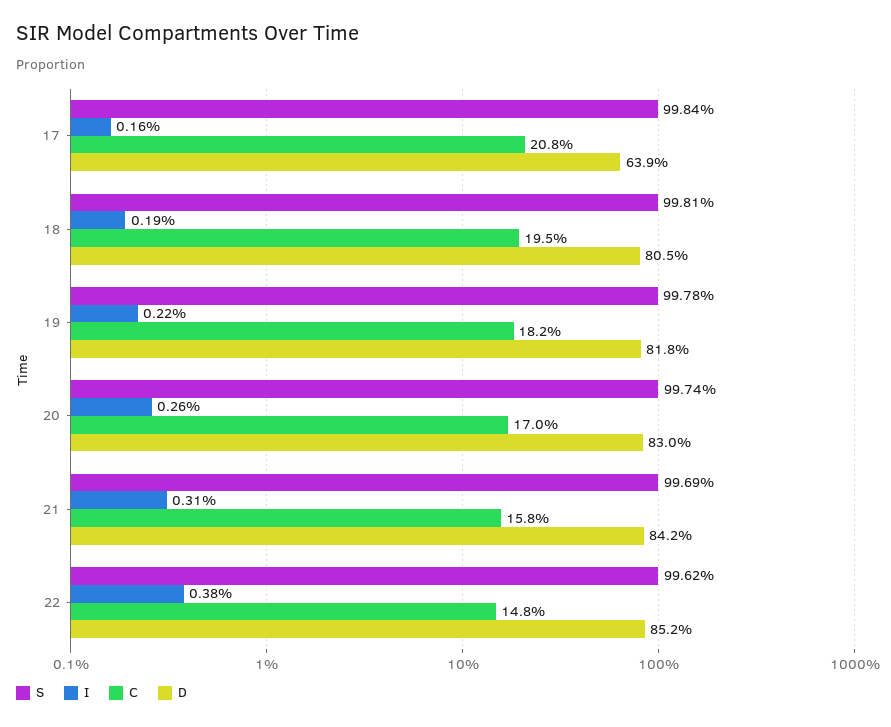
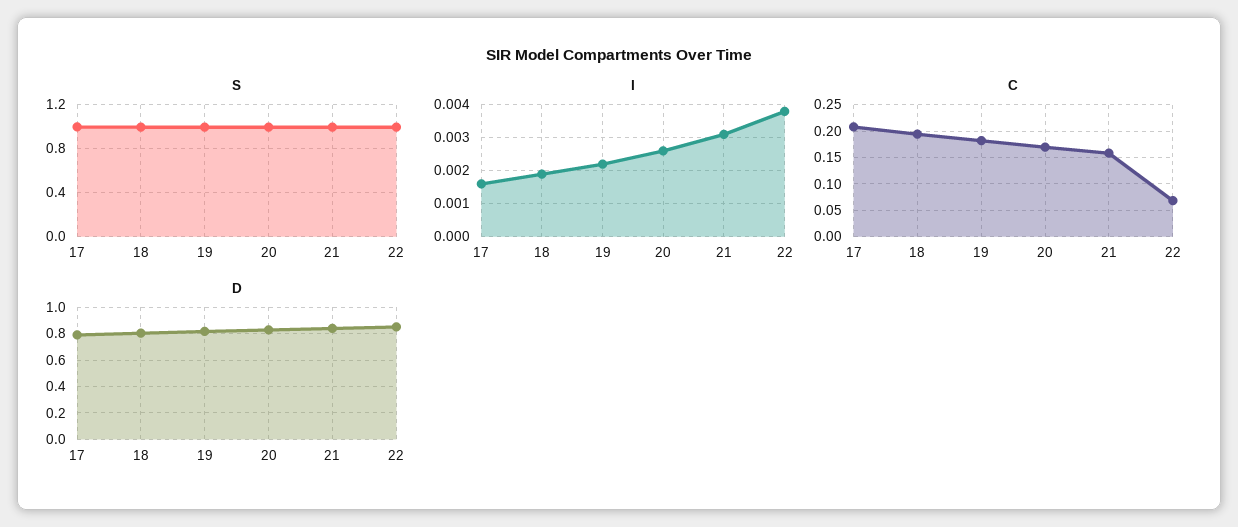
D, 17: 0.639 -> 0.8
C, 22: 0.148 -> 0.075

